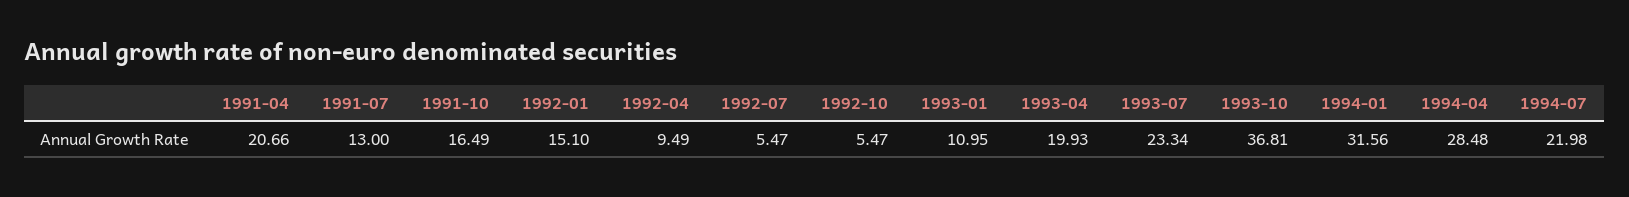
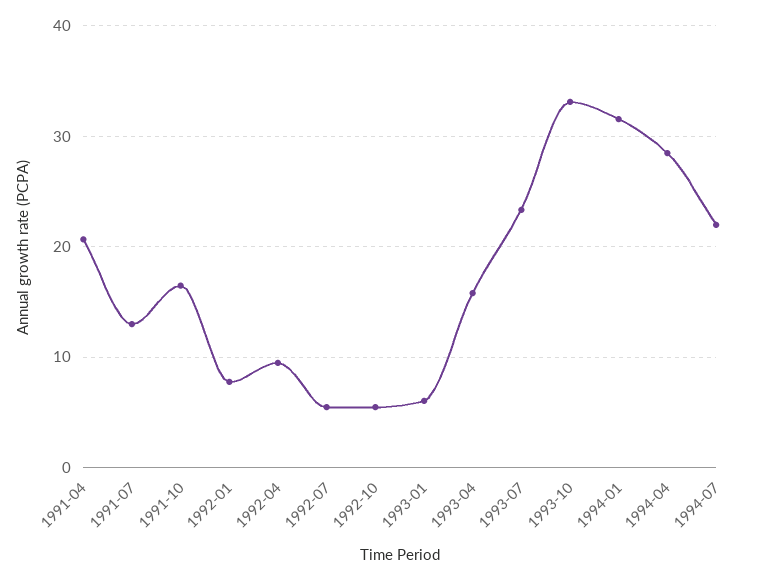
1992-01: 15.1 -> 8
1993-01: 10.95 -> 6
1993-04: 19.93 -> 16
1993-10: 36.81 -> 33

